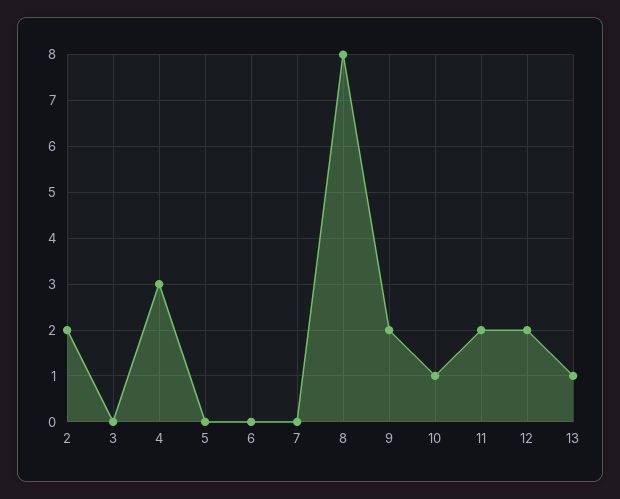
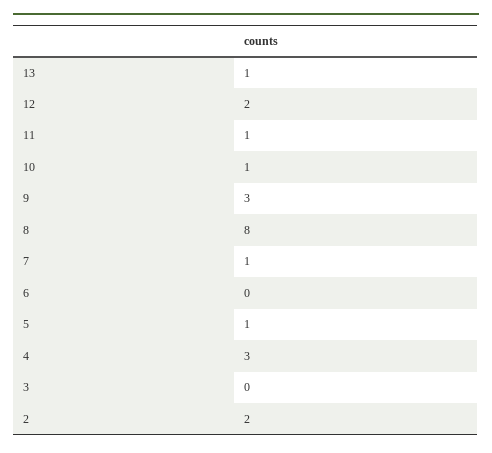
5: 0 -> 1
7: 0 -> 1
9: 2 -> 3
11: 2 -> 1

